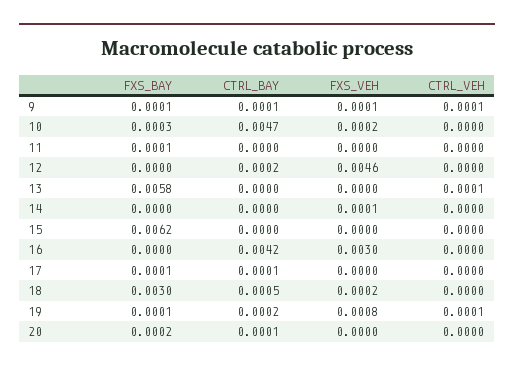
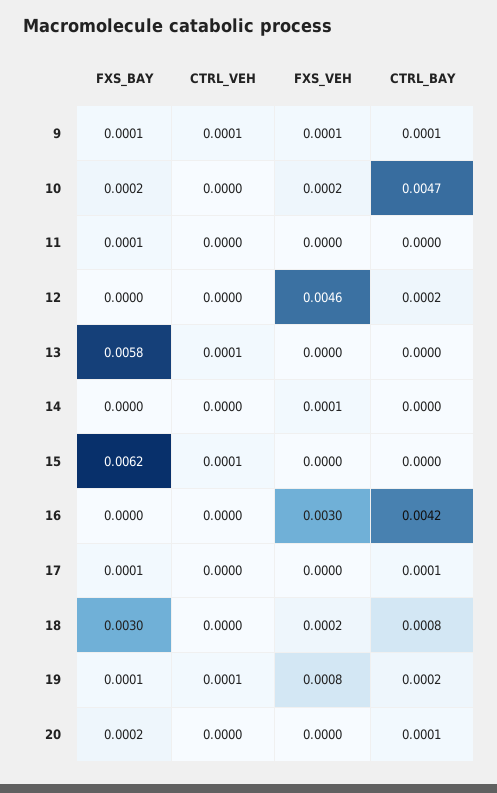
FXS_BAY, 10: 0.0003 -> 0.0002
CTRL_VEH, 15: 0 -> 0.0001
CTRL_BAY, 18: 0.0005 -> 0.0008

